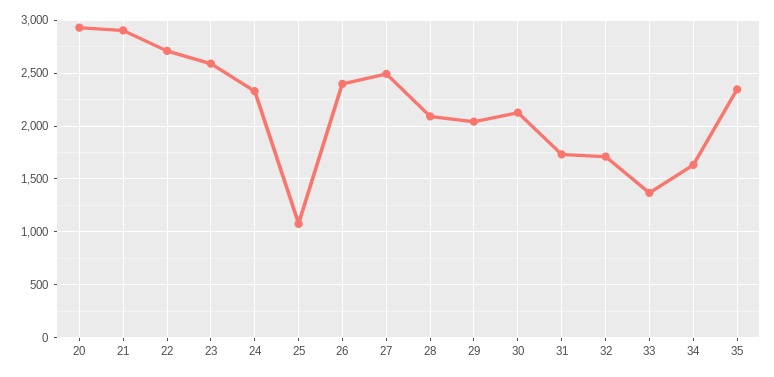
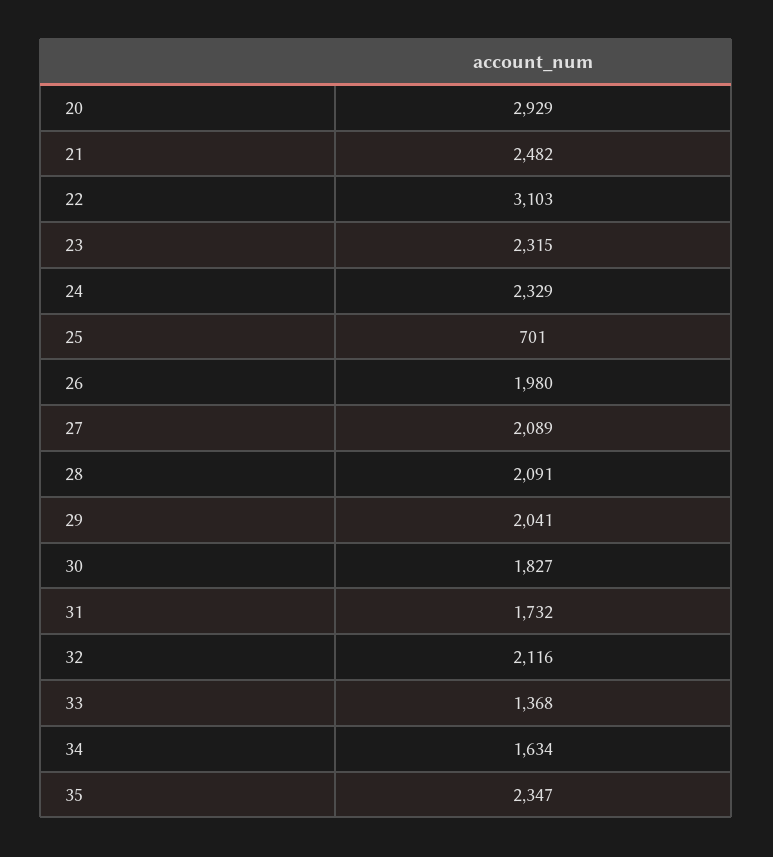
21: 2900 -> 2482
22: 2700 -> 3103
23: 2600 -> 2315
25: 1100 -> 701
26: 2400 -> 1980
27: 2500 -> 2089
30: 2100 -> 1827
32: 1700 -> 2116

